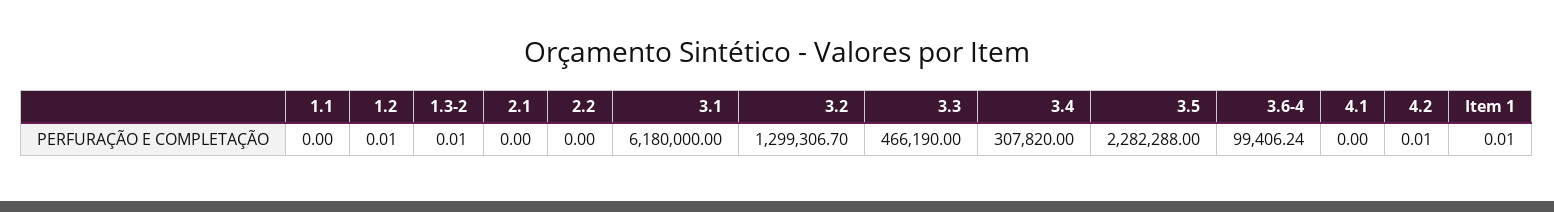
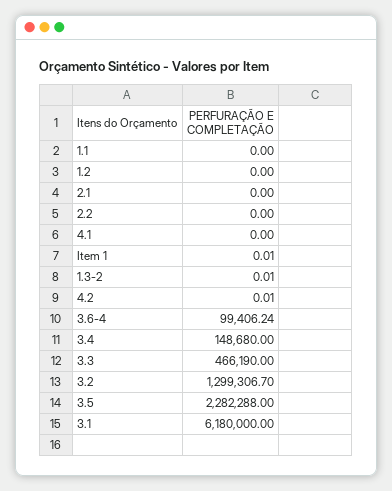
1.2: 0.01 -> 0
3.4: 307820 -> 148680

